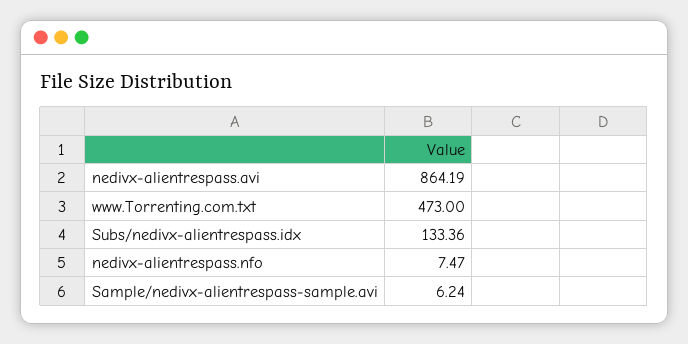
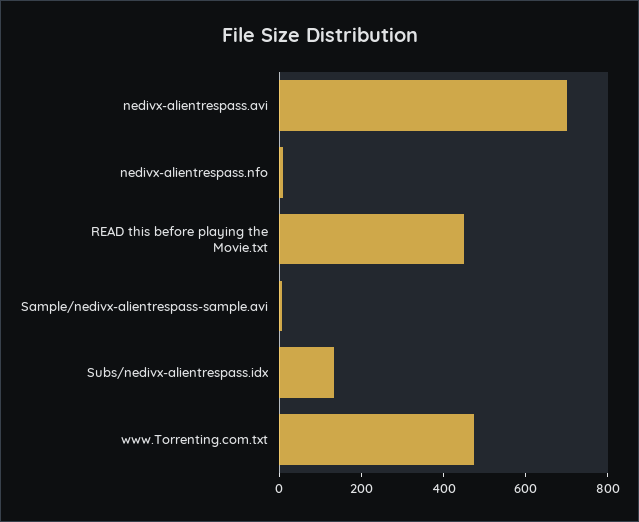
nedivx-alientrespass.avi: 864.19 -> 700
READ this before playing the Movie.txt: none -> 450

